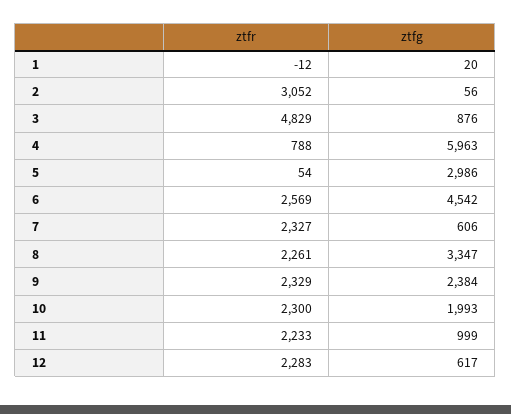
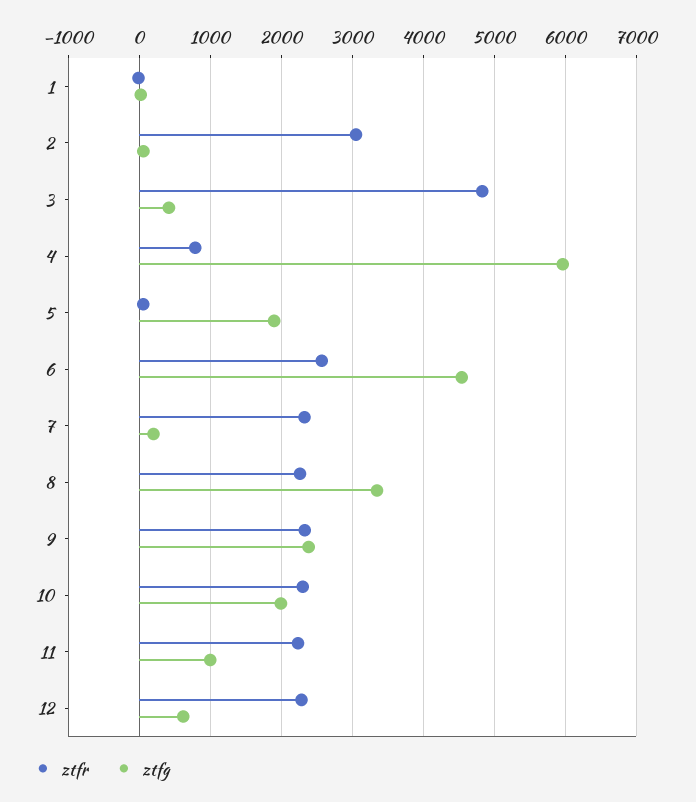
ztfg, 3: 876 -> 400
ztfg, 5: 2986 -> 1900
ztfg, 7: 606 -> 200

